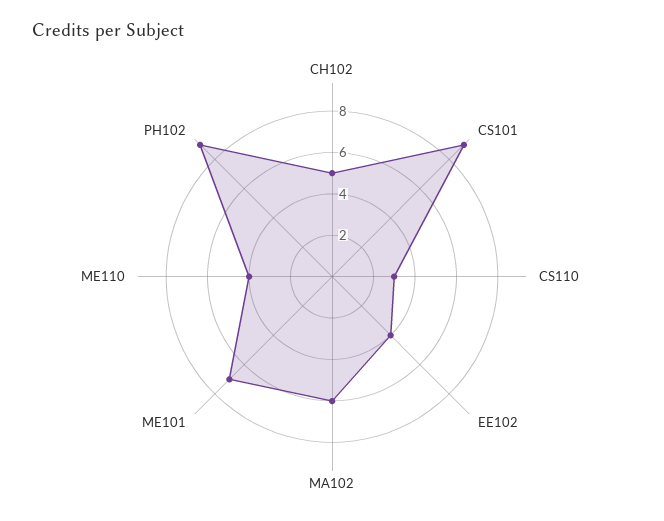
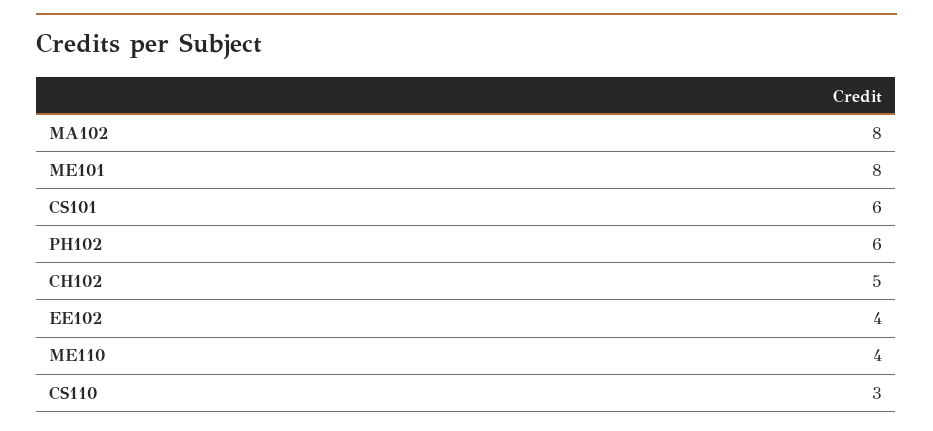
CS101: 9 -> 6
MA102: 6 -> 8
ME101: 7 -> 8
PH102: 9 -> 6

